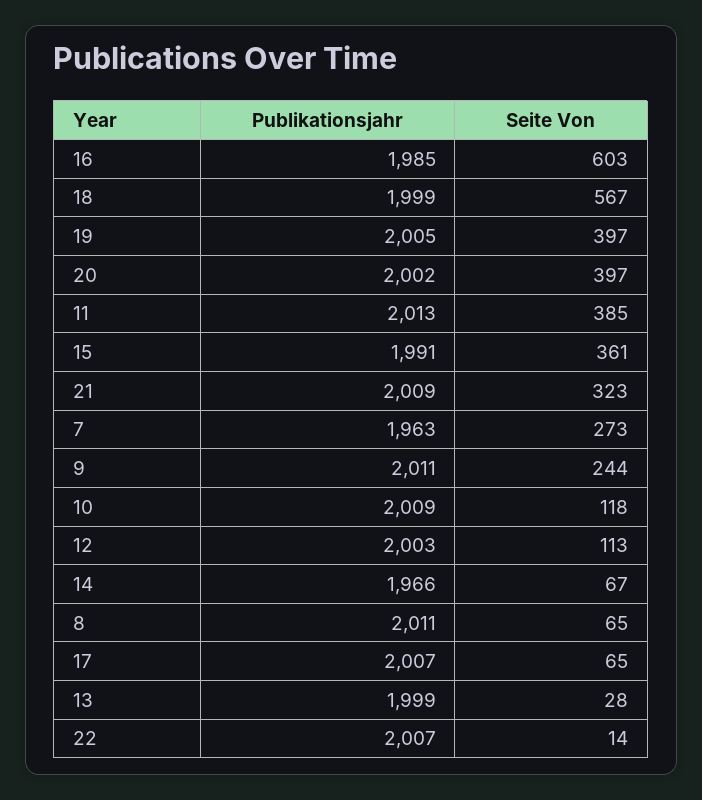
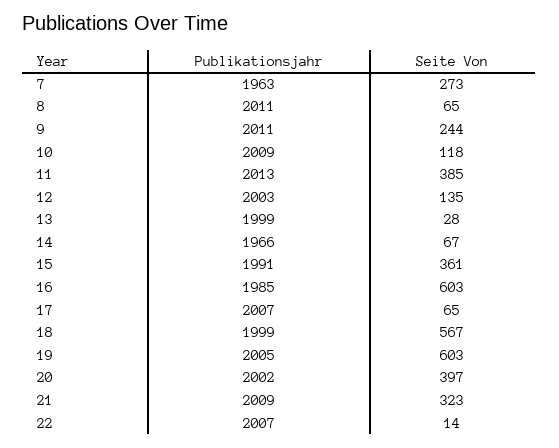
Seite Von, 19: 397 -> 603
Seite Von, 12: 113 -> 135

